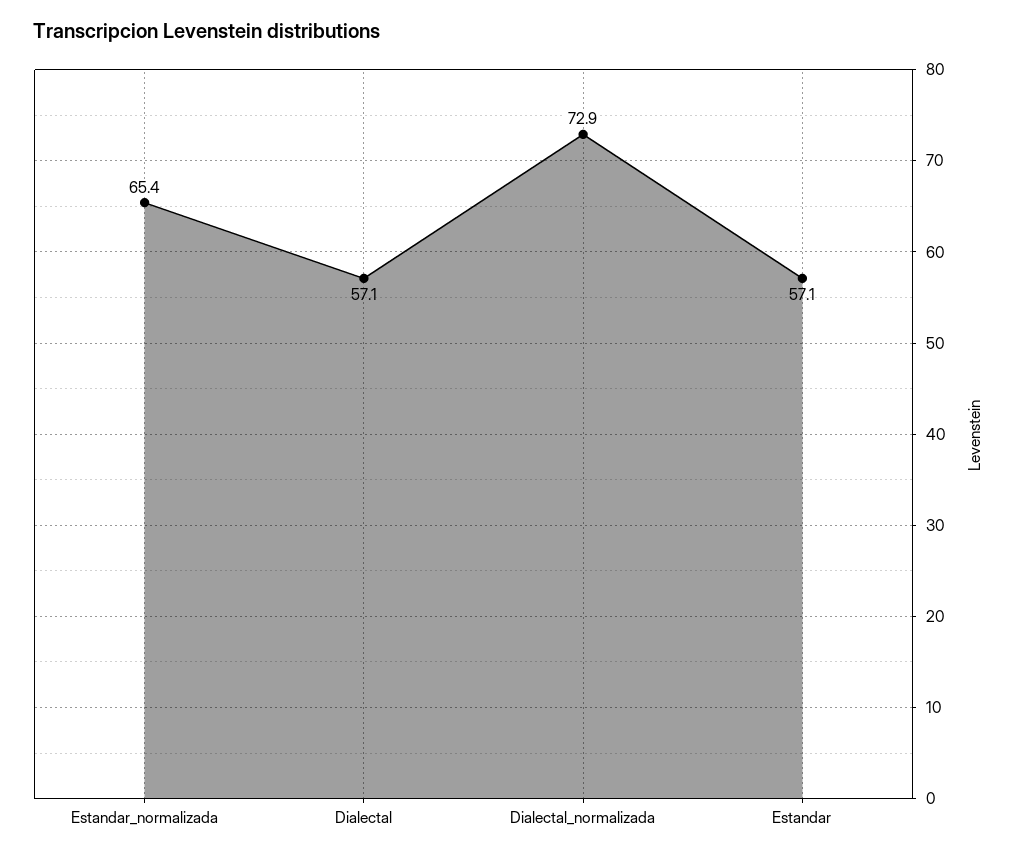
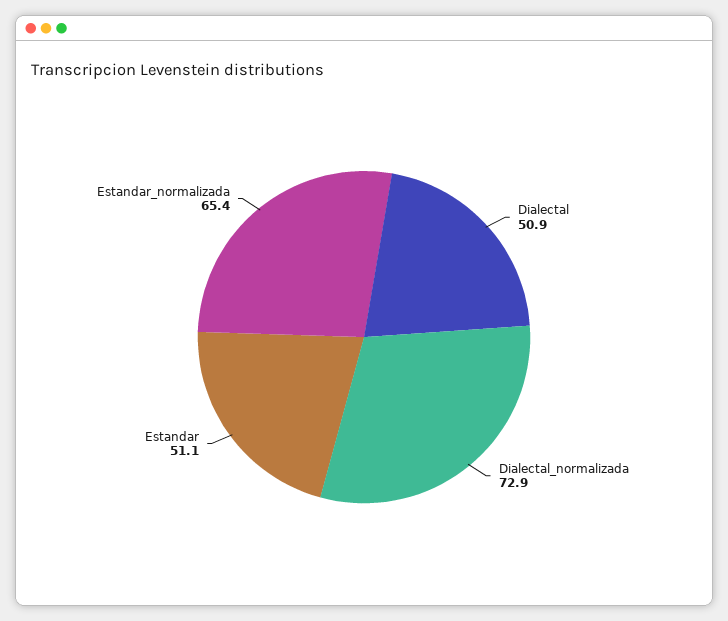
Dialectal: 57.1 -> 50.9
Estandar: 57.1 -> 51.1

